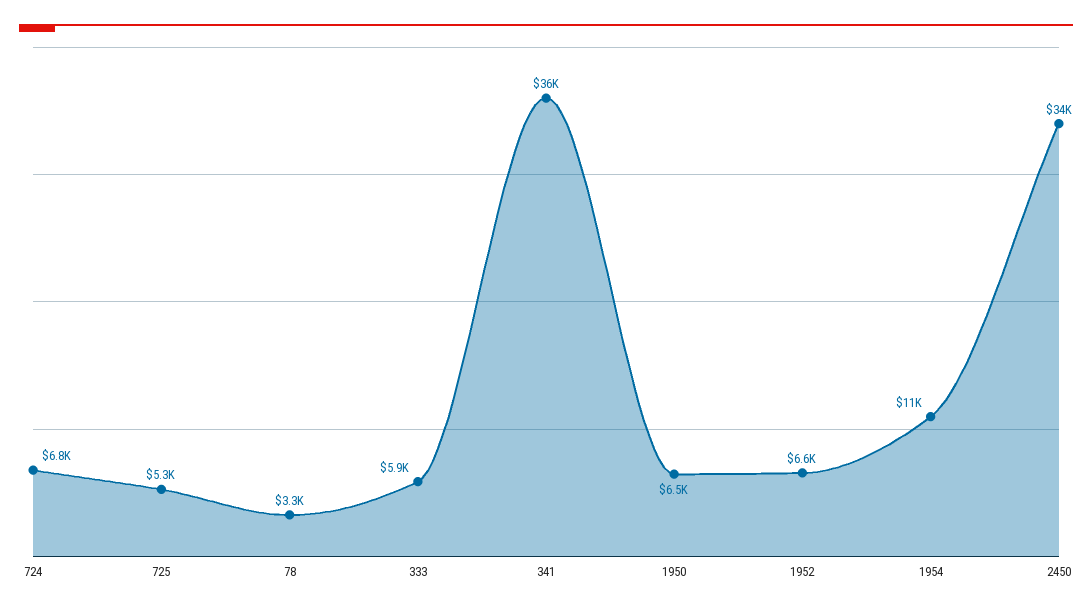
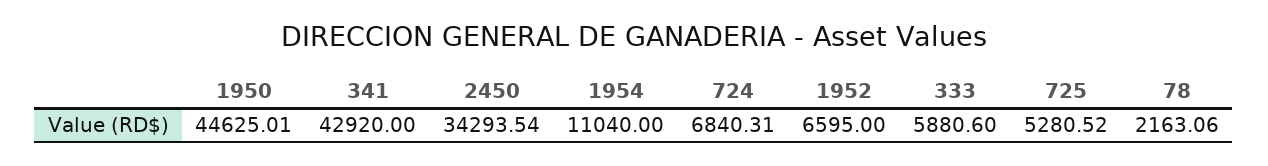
78: 3300 -> 2163.06
341: 36000 -> 42920
1950: 6500 -> 44625.01

